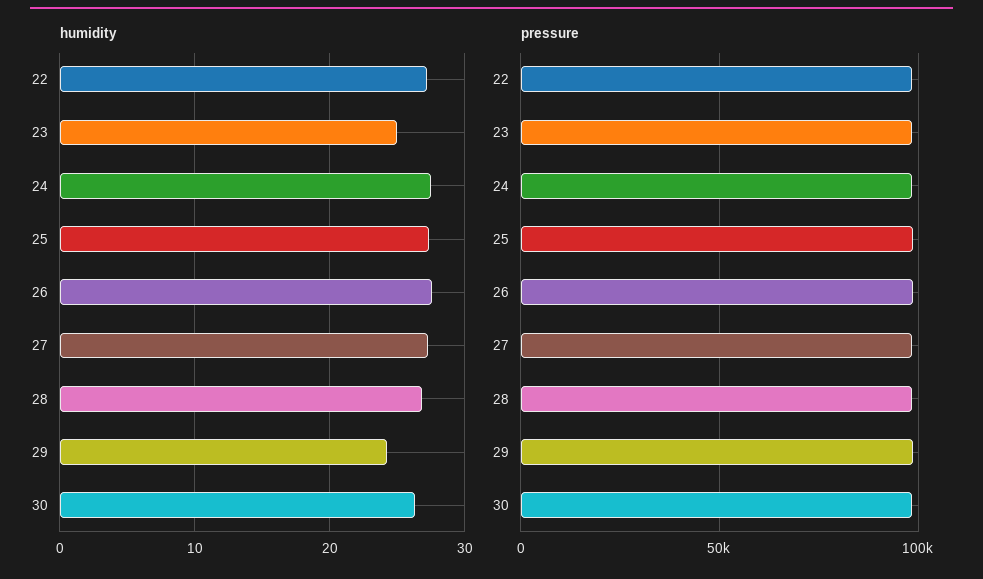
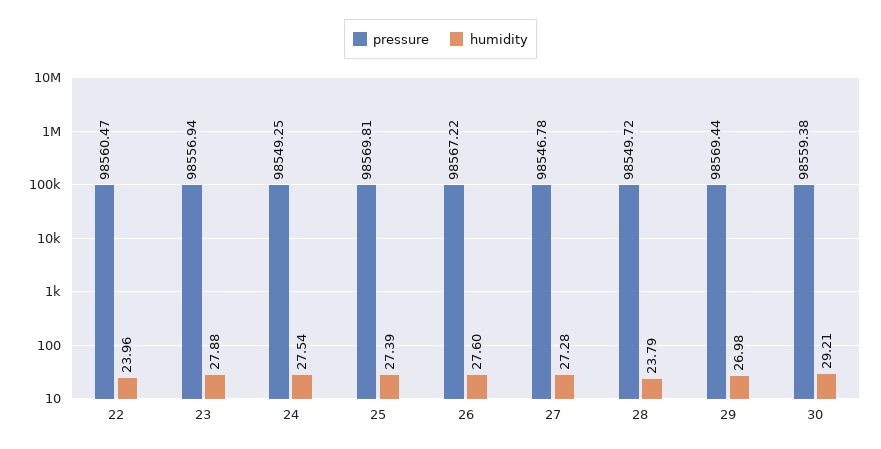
humidity, 22: 27 -> 23.96
humidity, 23: 25 -> 27.88
humidity, 28: 27 -> 23.79
humidity, 29: 24 -> 26.98
humidity, 30: 26 -> 29.21

